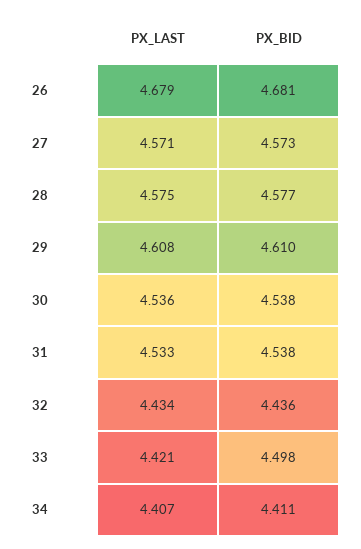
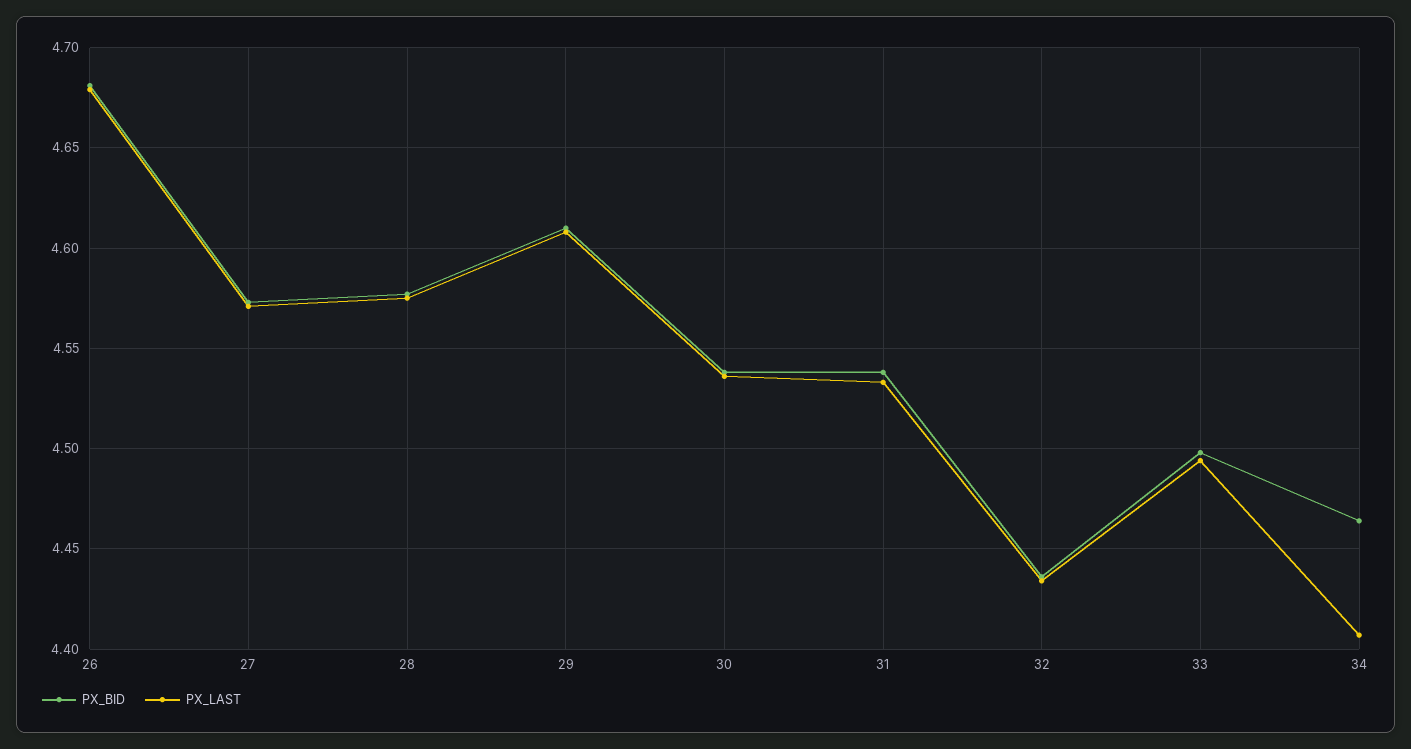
PX_LAST, 33: 4.421 -> 4.495
PX_BID, 34: 4.411 -> 4.465

